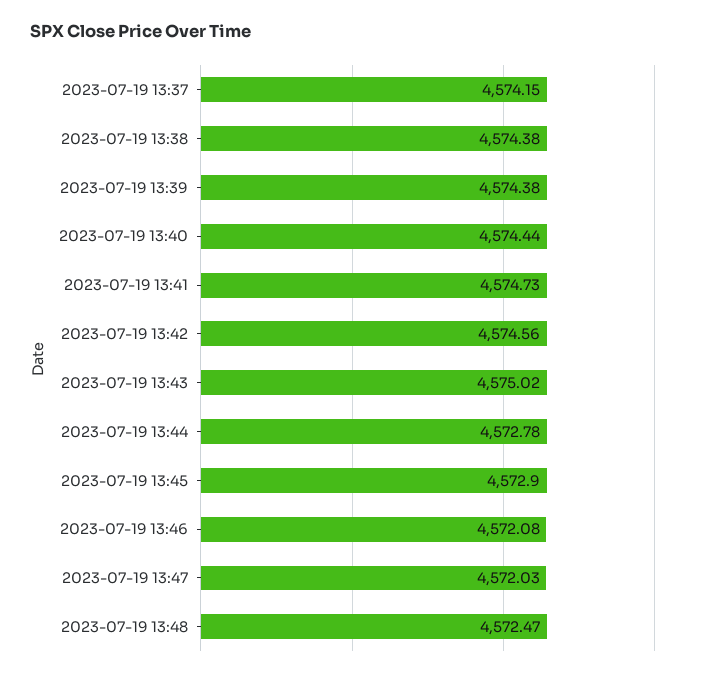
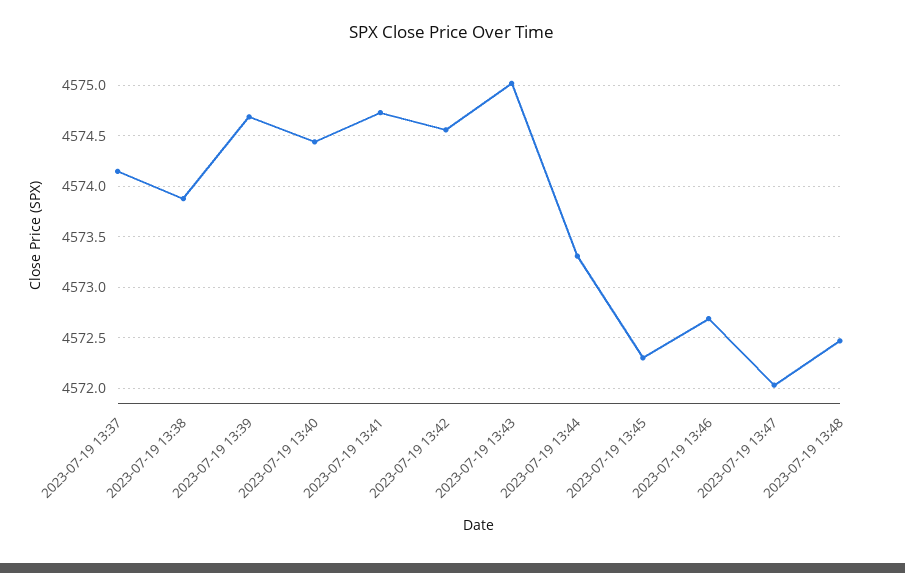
2023-07-19 13:38: 4574.38 -> 4573.9
2023-07-19 13:39: 4574.38 -> 4574.7
2023-07-19 13:44: 4572.78 -> 4573.3
2023-07-19 13:45: 4572.9 -> 4572.3
2023-07-19 13:46: 4572.08 -> 4572.7

